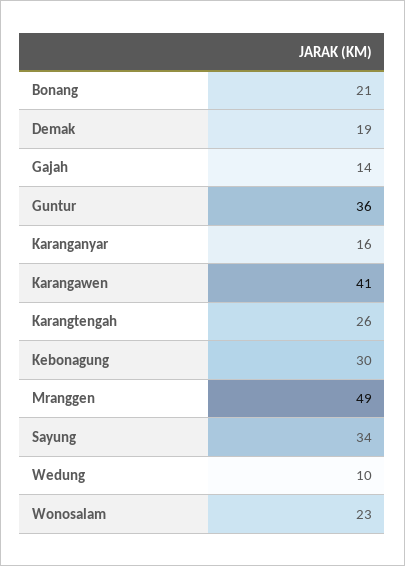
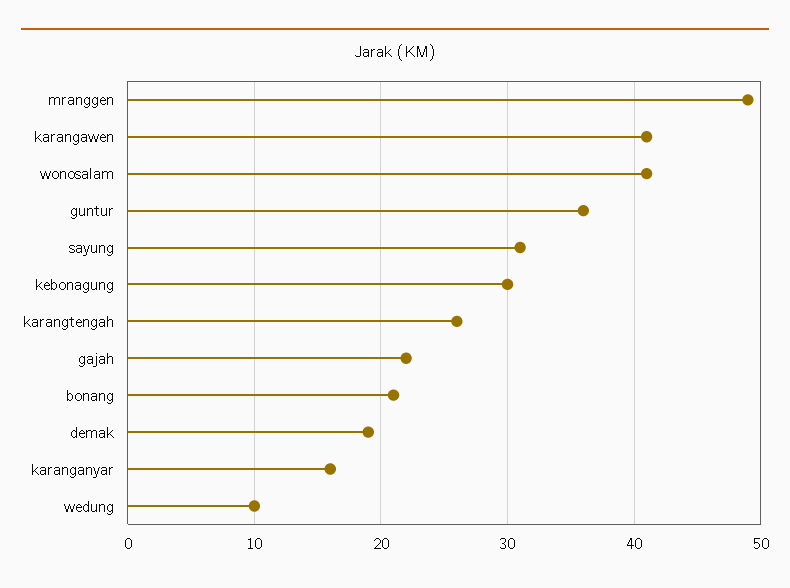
Gajah: 14 -> 22
Sayung: 34 -> 31
Wonosalam: 23 -> 41

